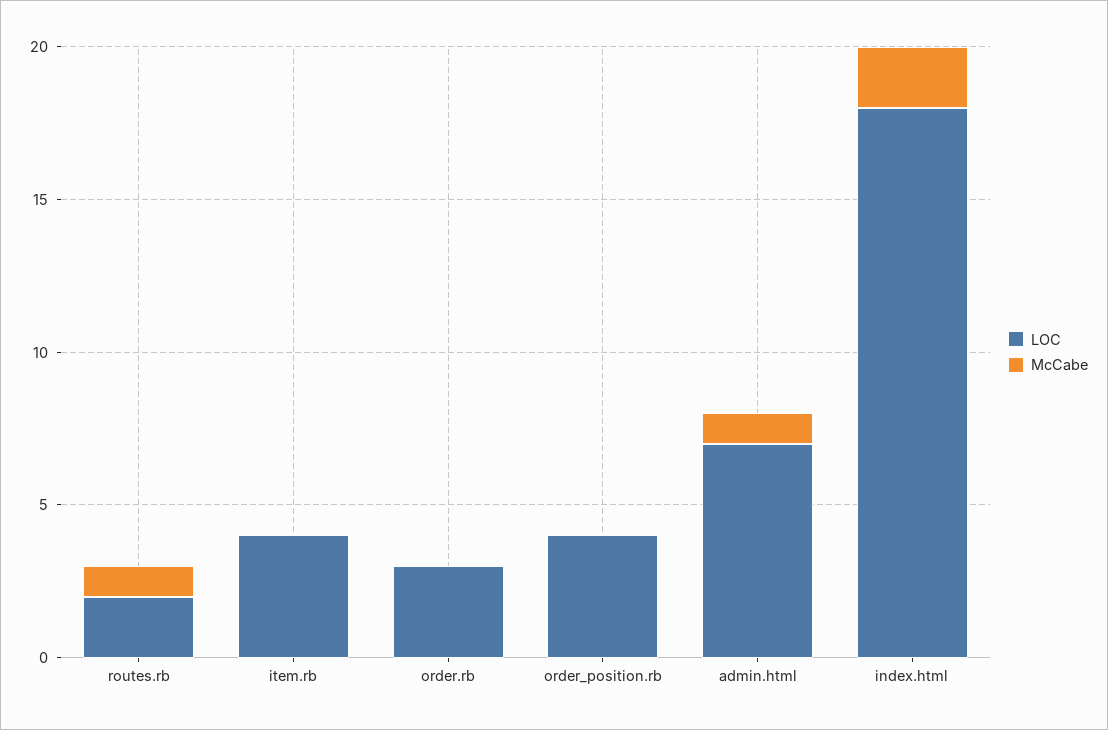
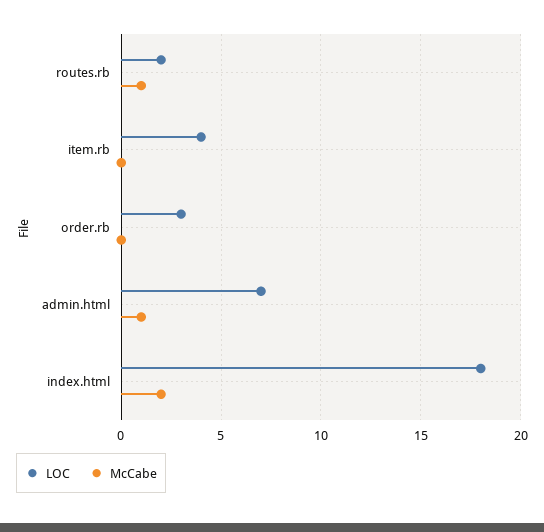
LOC, order_position.rb: 4 -> none
McCabe, order_position.rb: 0 -> none

